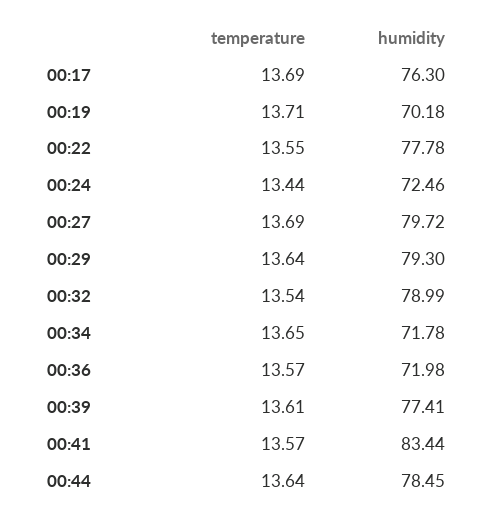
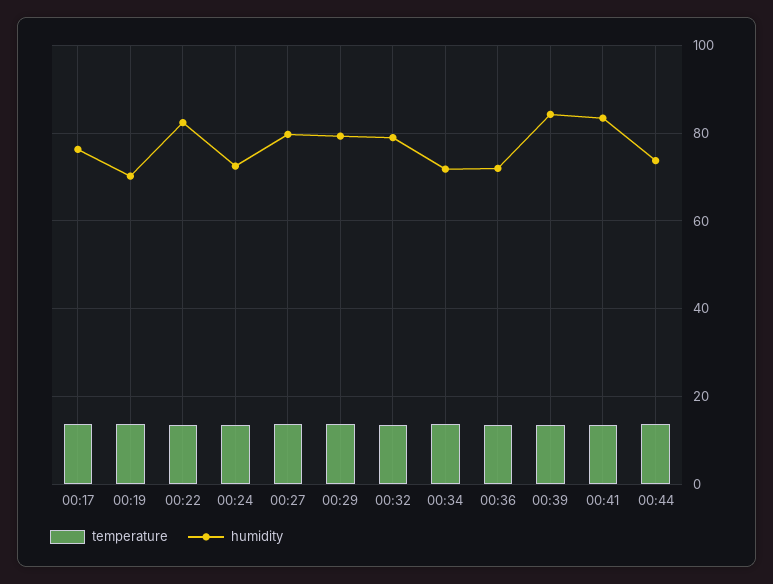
humidity, 00:22: 77.78 -> 82
humidity, 00:39: 77.41 -> 84
humidity, 00:44: 78.45 -> 74

